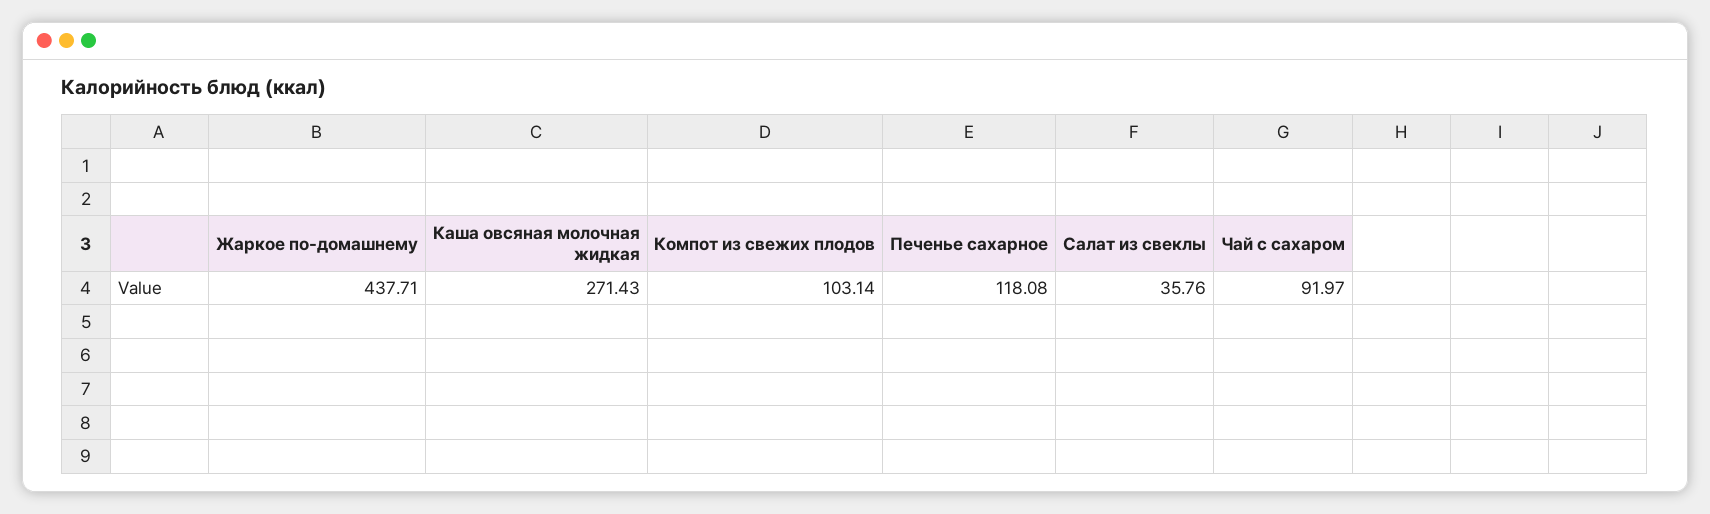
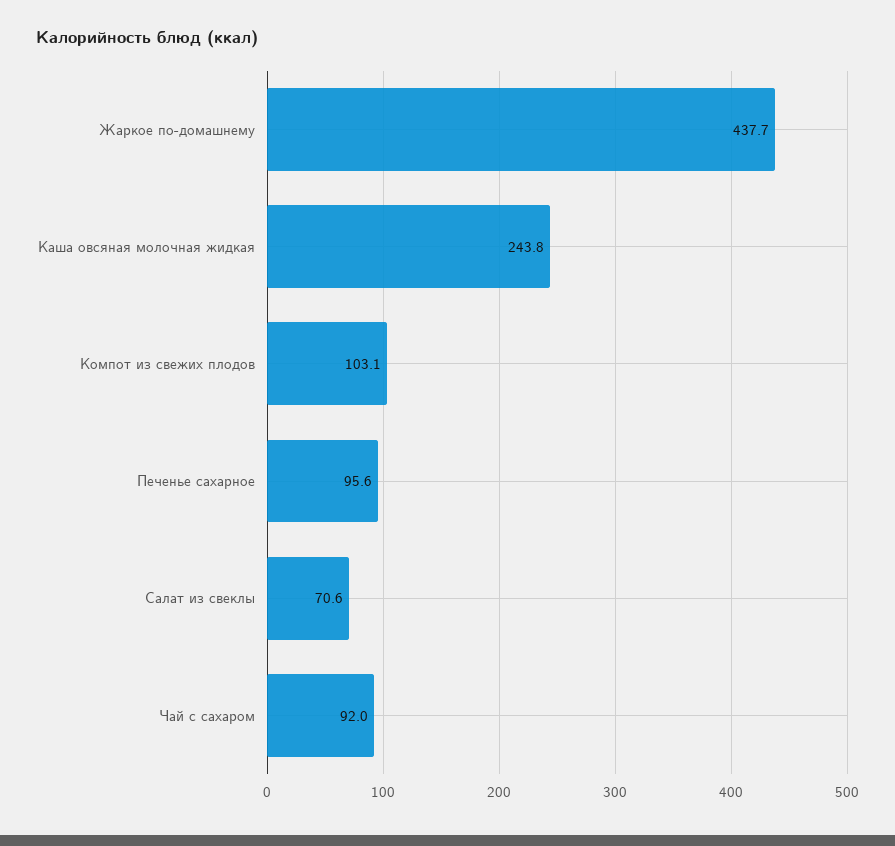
Каша овсяная молочная жидкая: 271.43 -> 243.8
Печенье сахарное: 118.08 -> 95.6
Салат из свеклы: 35.76 -> 70.6

